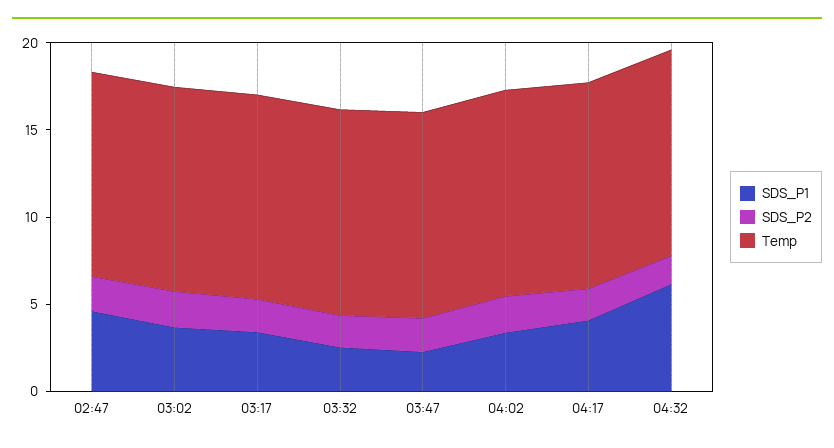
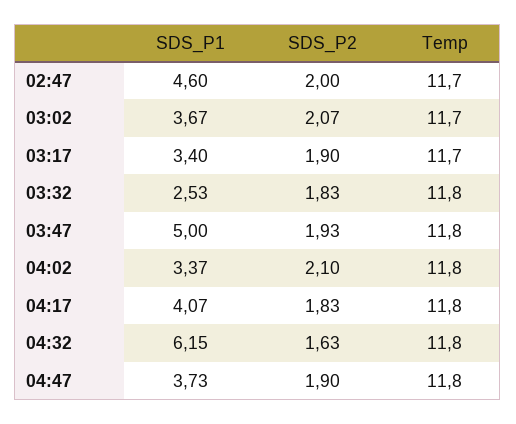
SDS_P1, 03:47: 2 -> 5
SDS_P1, 04:47: none -> 3.73
SDS_P2, 04:47: none -> 1.9
Temp, 04:47: none -> 11.8

